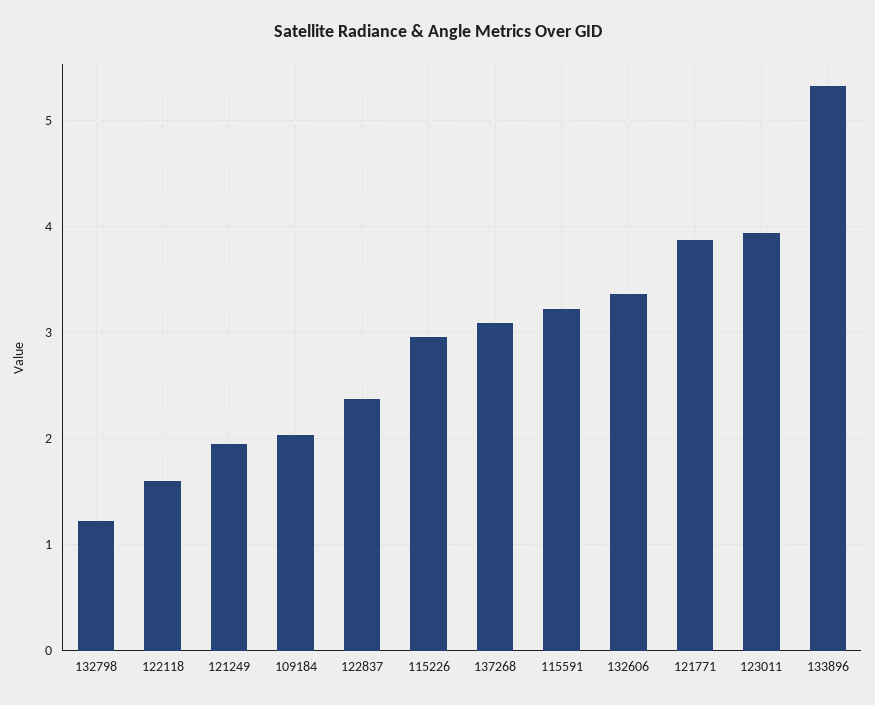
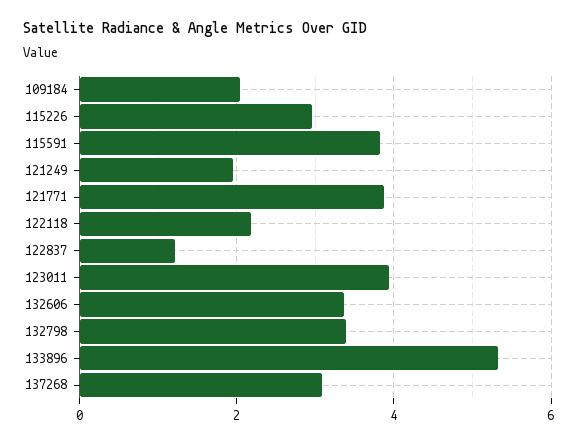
132798: 1.2 -> 3.4
122118: 1.6 -> 2.2
122837: 2.4 -> 1.2
115591: 3.2 -> 3.8

